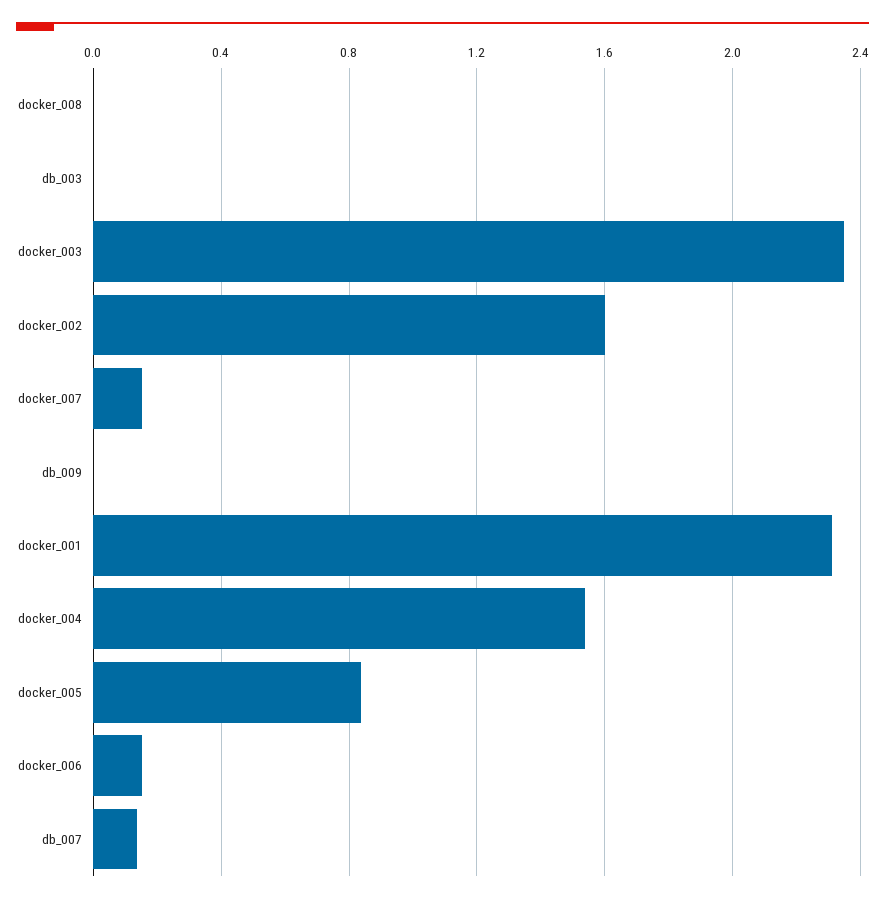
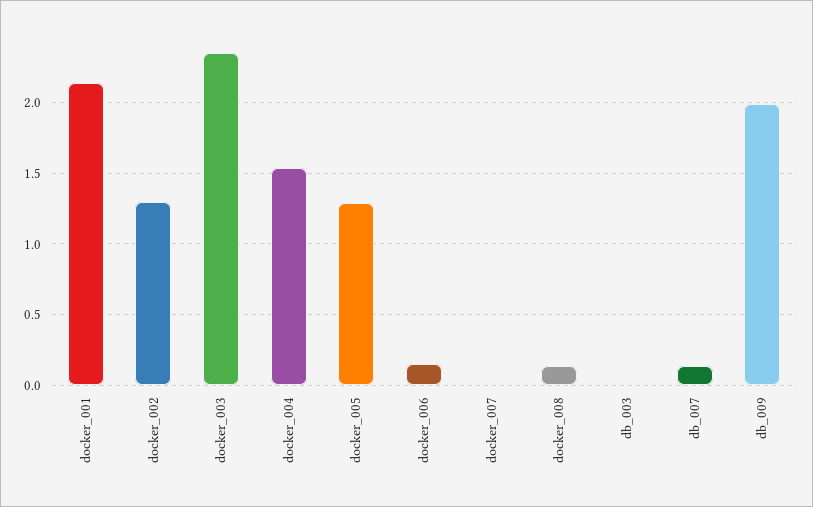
docker_008: 0 -> 0.15
docker_002: 1.6 -> 1.3
docker_007: 0.15 -> 0
db_009: 0 -> 2
docker_001: 2.3 -> 2.15
docker_005: 0.85 -> 1.3

